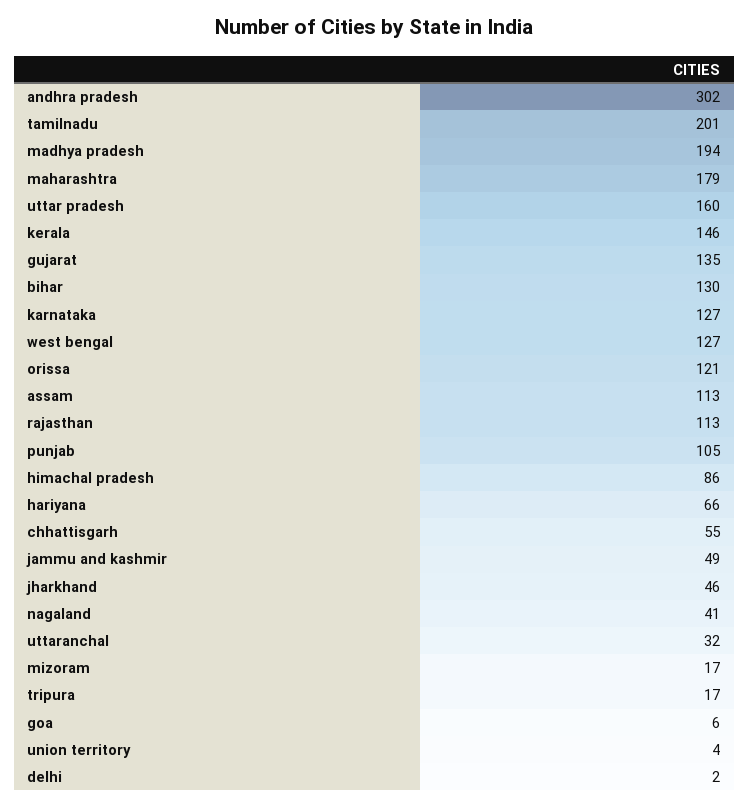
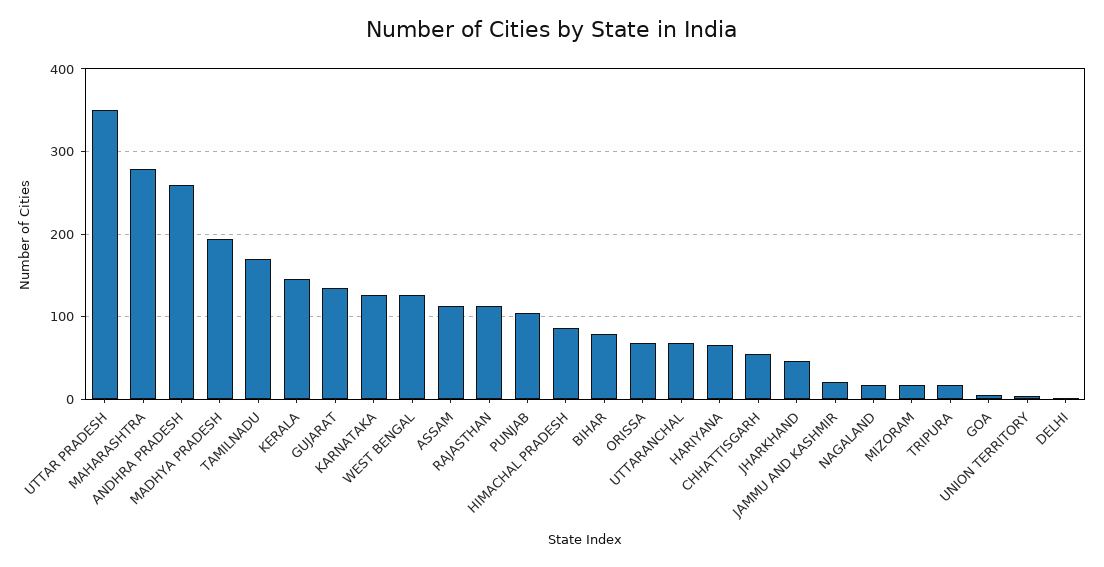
andhra pradesh: 302 -> 260
tamilnadu: 201 -> 170
maharashtra: 179 -> 280
uttar pradesh: 160 -> 350
bihar: 130 -> 80
orissa: 121 -> 70
jammu and kashmir: 49 -> 20
nagaland: 41 -> 20
uttaranchal: 32 -> 70

